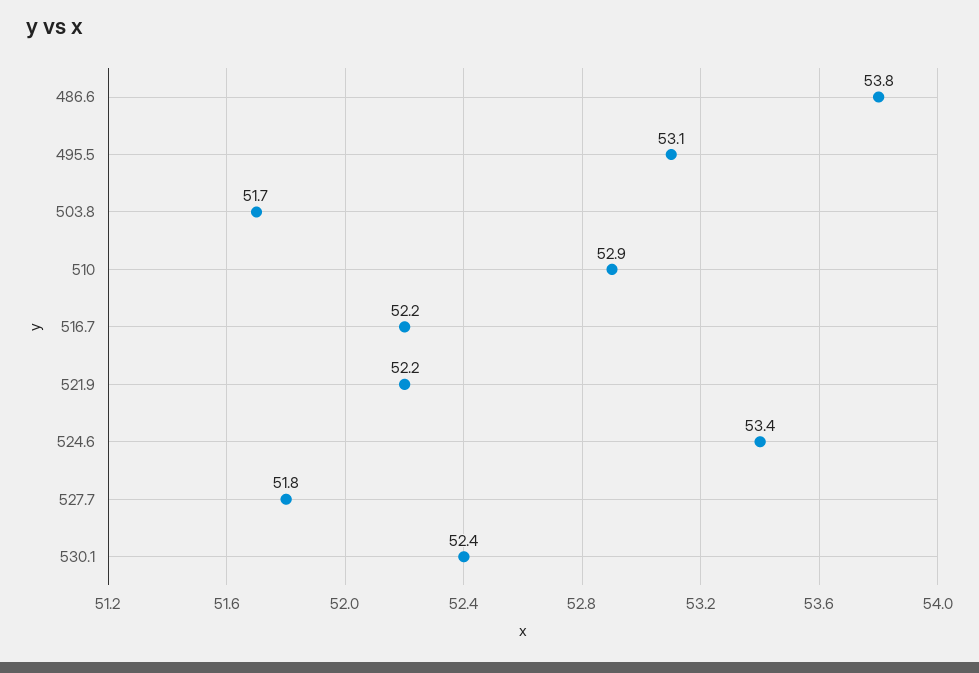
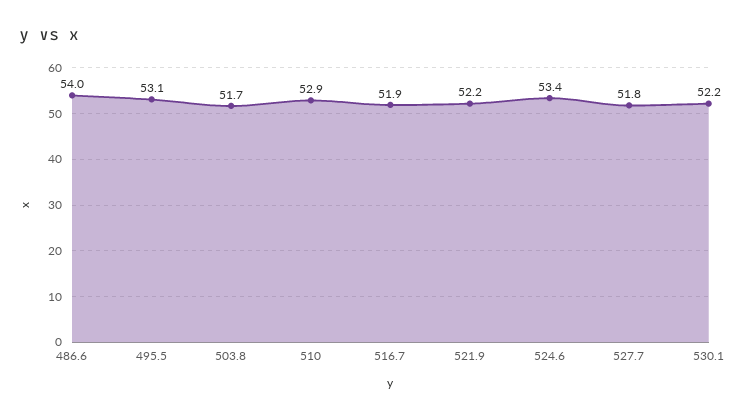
486.6: 53.8 -> 54
516.7: 52.2 -> 51.9
530.1: 52.4 -> 52.2

